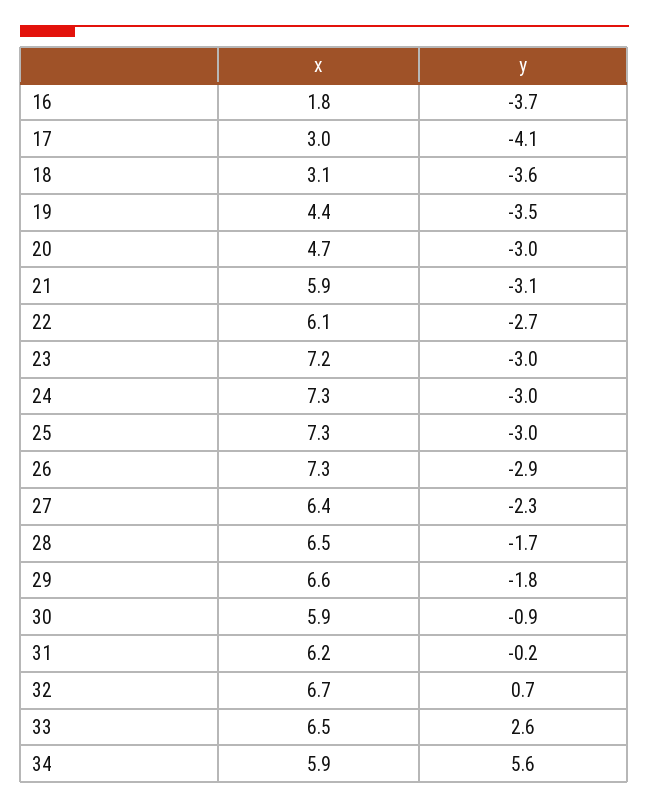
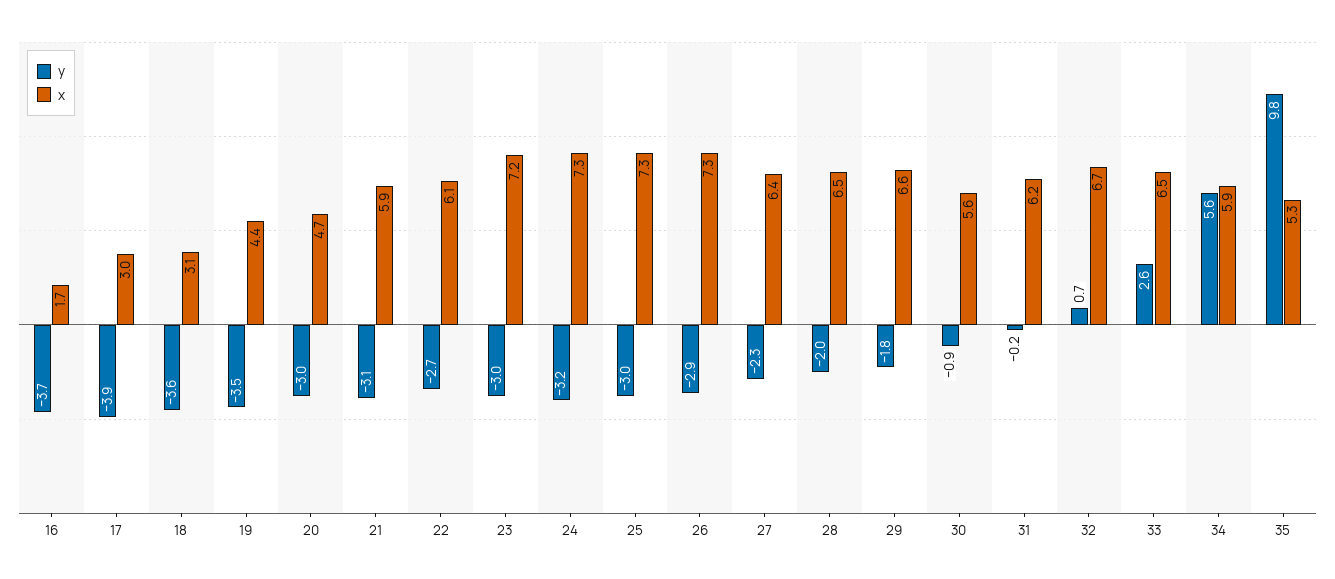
x, 16: 1.8 -> 1.7
y, 17: -4.1 -> -3.9
y, 24: -3 -> -3.2
y, 28: -1.7 -> -2
x, 30: 5.9 -> 5.6
y, 35: none -> 9.8
x, 35: none -> 5.3

